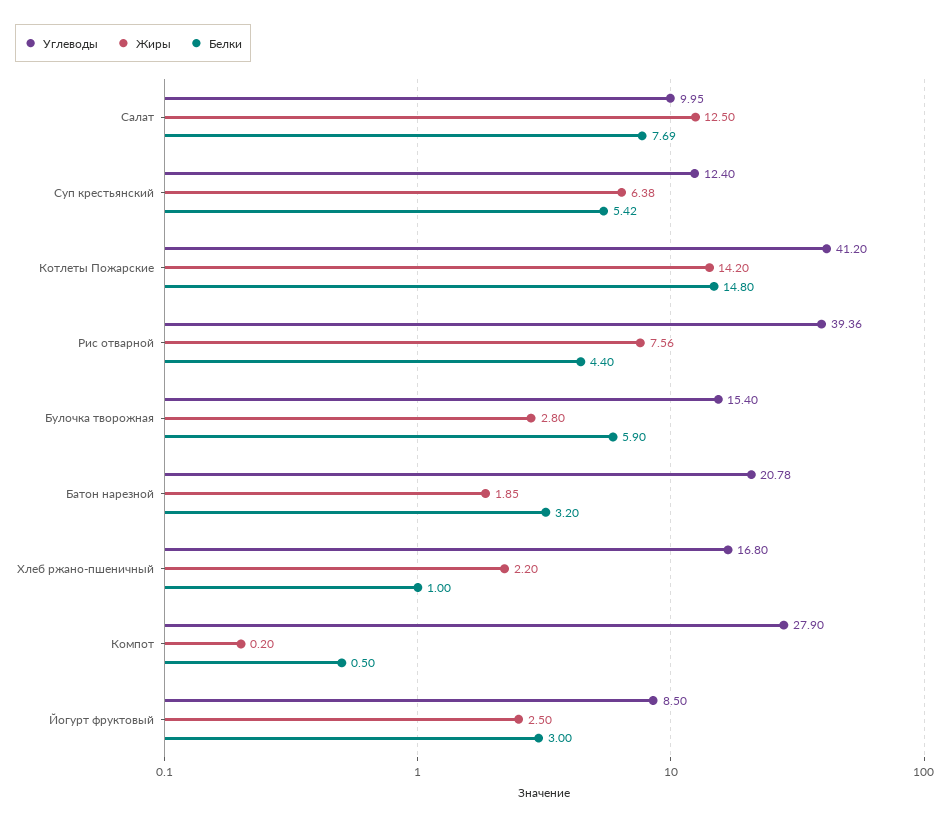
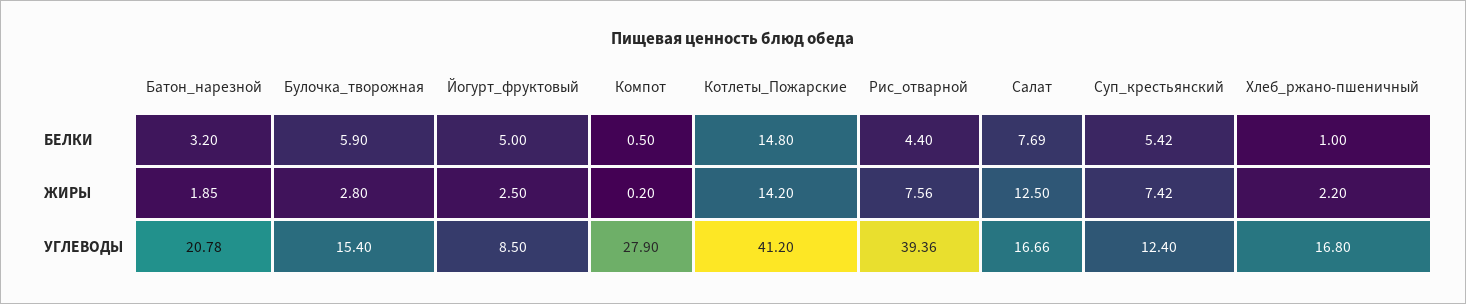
Углеводы, Салат: 9.95 -> 16.66
Жиры, Суп крестьянский: 6.38 -> 7.42
Белки, Йогурт фруктовый: 3 -> 5

